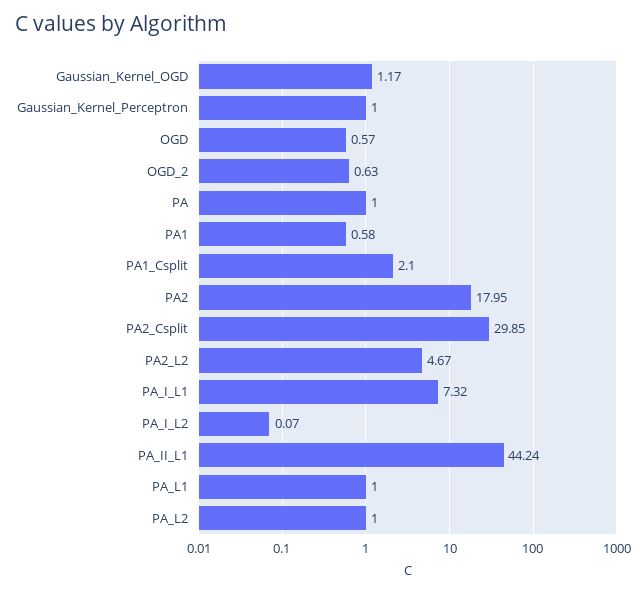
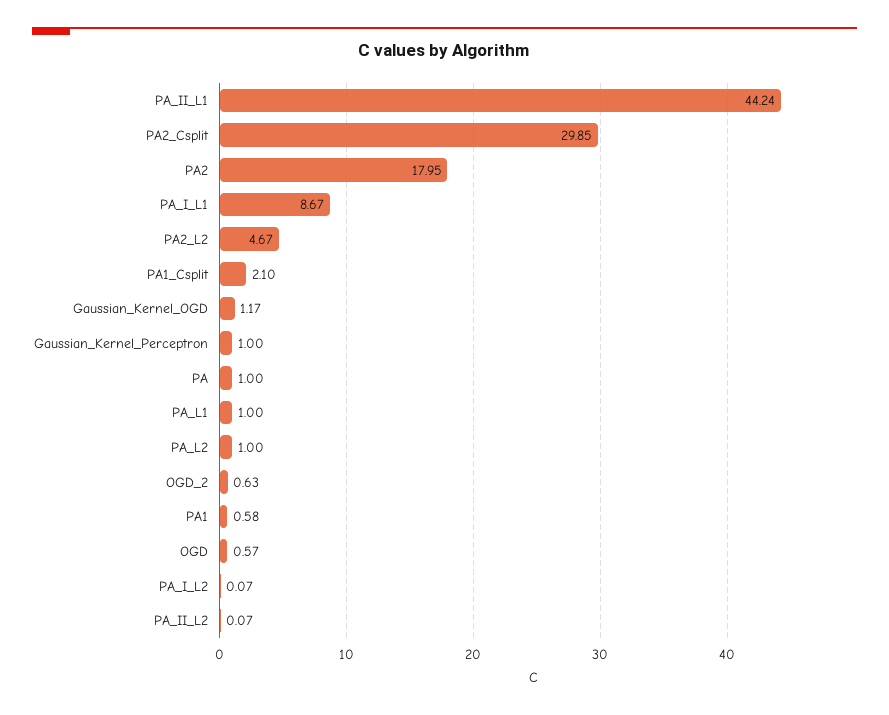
PA_I_L1: 7.32 -> 8.67
PA_II_L2: none -> 0.07

